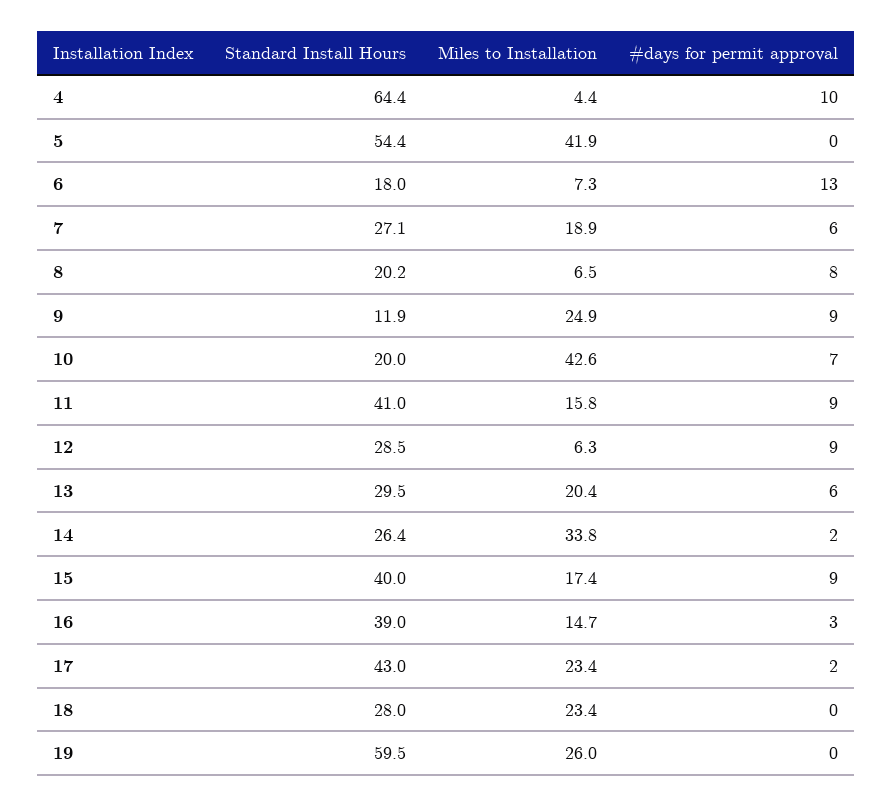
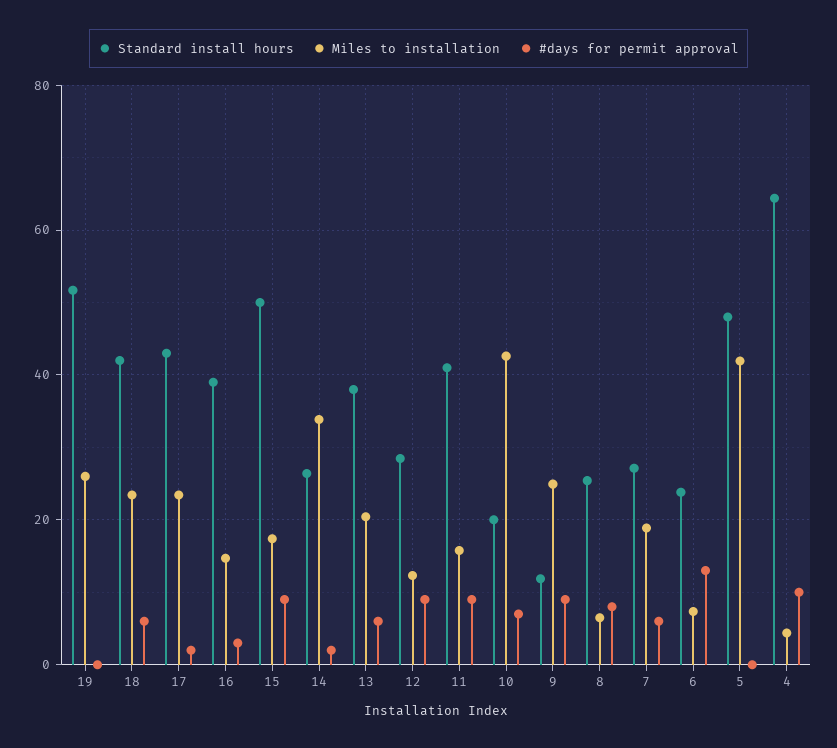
Standard Install Hours, 5: 54.4 -> 48
Standard Install Hours, 6: 18 -> 24
Standard Install Hours, 8: 20.2 -> 26
Miles to Installation, 12: 6.3 -> 12
Standard Install Hours, 13: 29.5 -> 38
Standard Install Hours, 15: 40 -> 50
Standard Install Hours, 18: 28 -> 42
#days for permit approval, 18: 0 -> 6
Standard Install Hours, 19: 59.5 -> 52

